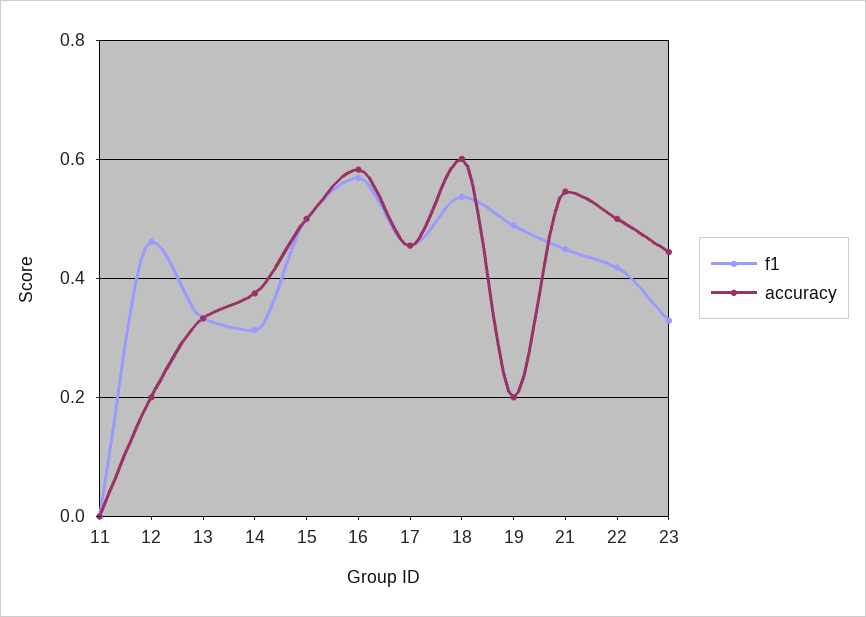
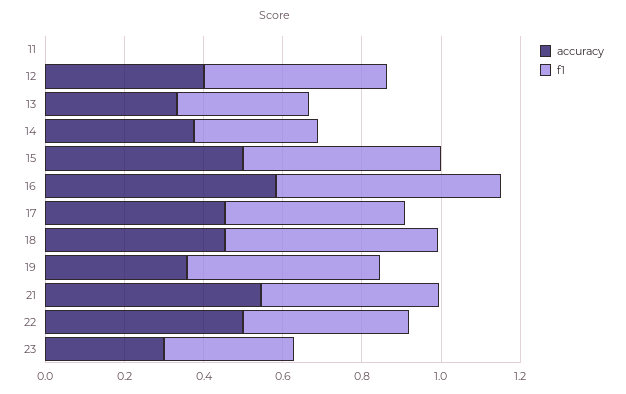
accuracy, 12: 0.2 -> 0.4
accuracy, 18: 0.6 -> 0.45
accuracy, 19: 0.2 -> 0.35
accuracy, 23: 0.44 -> 0.3

